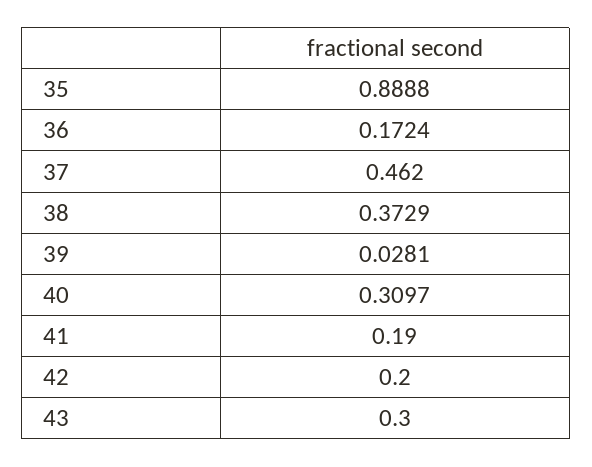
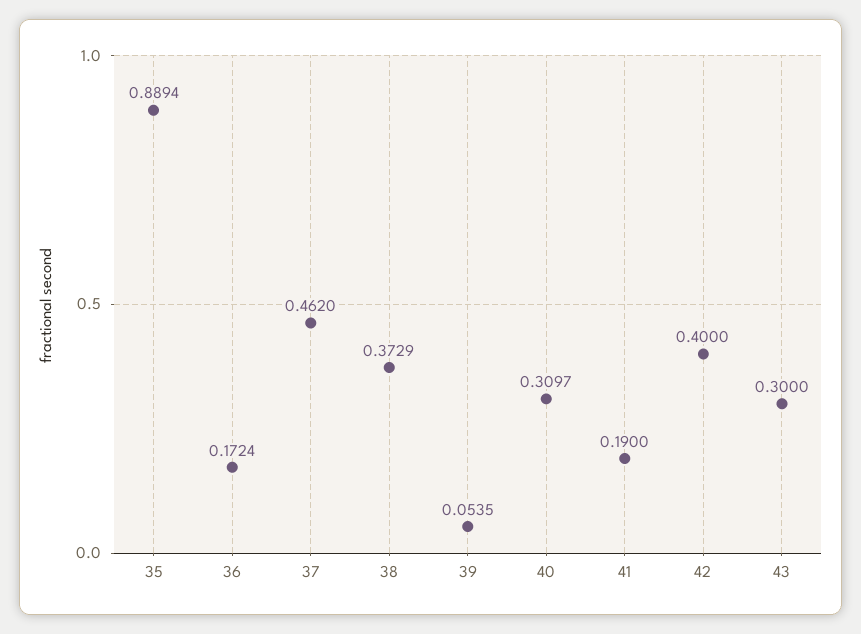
35: 0.8888 -> 0.8894
39: 0.0281 -> 0.0535
42: 0.2 -> 0.4

